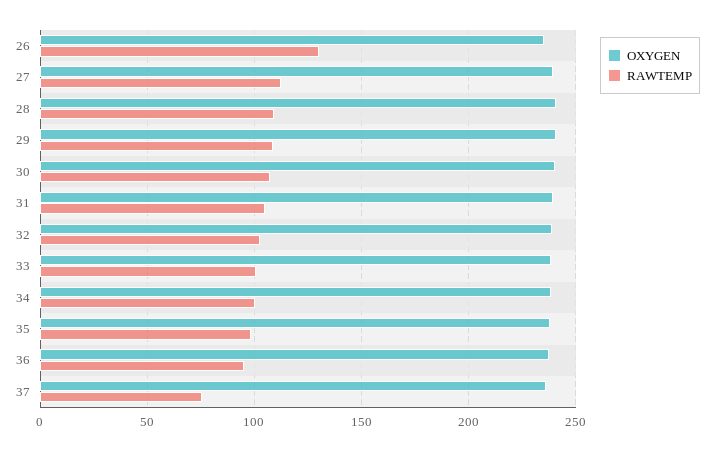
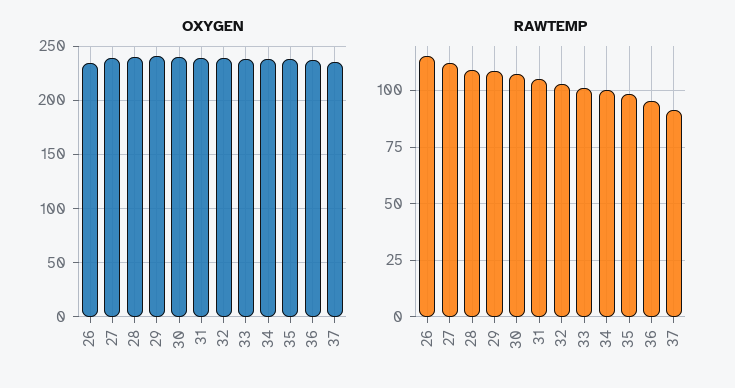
RAWTEMP, 26: 130 -> 115
RAWTEMP, 37: 75 -> 90

